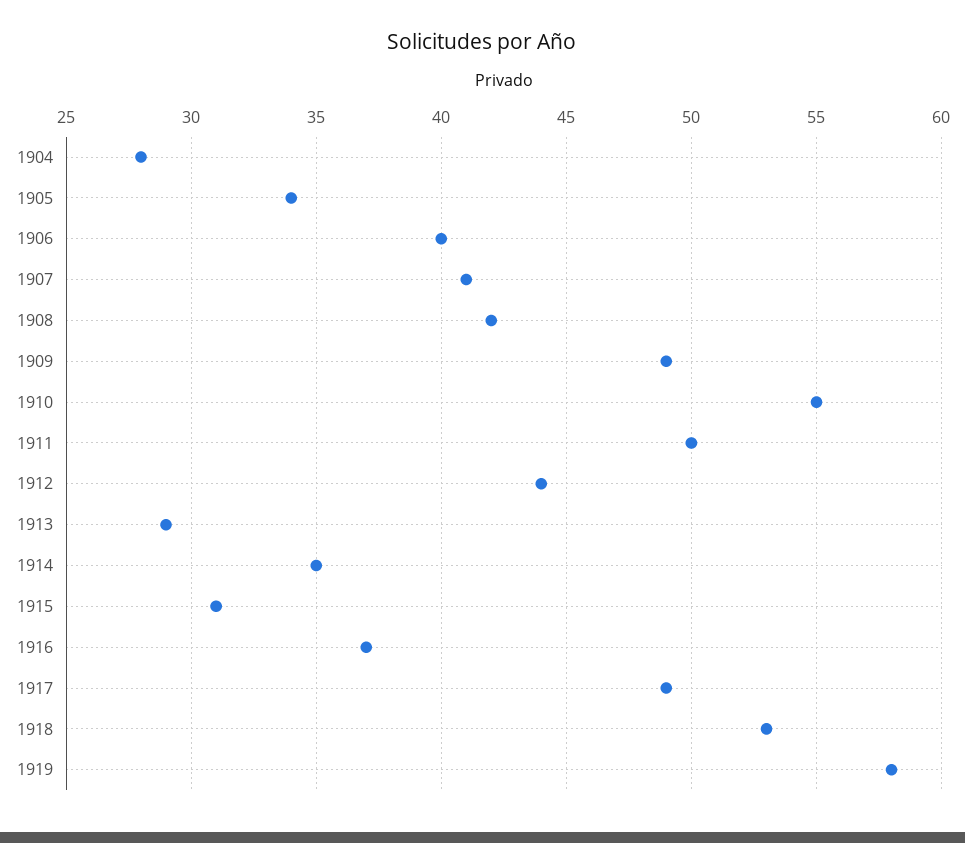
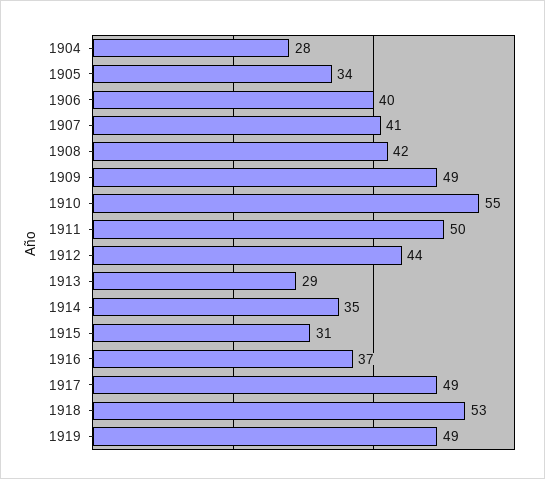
1919: 58 -> 49

